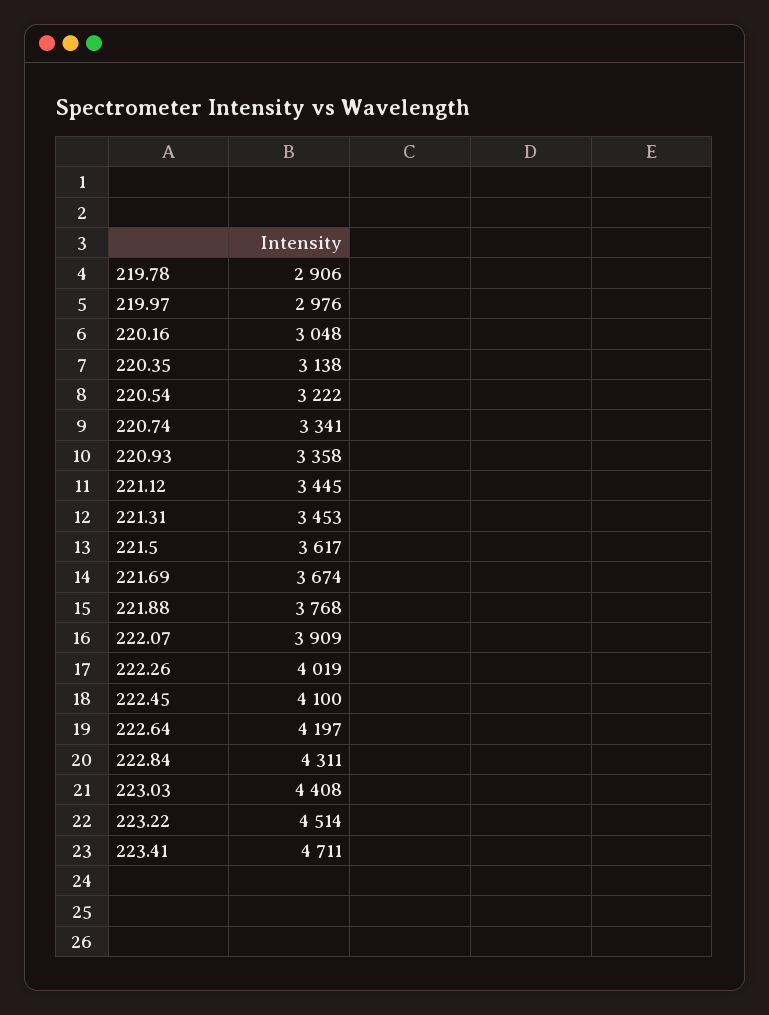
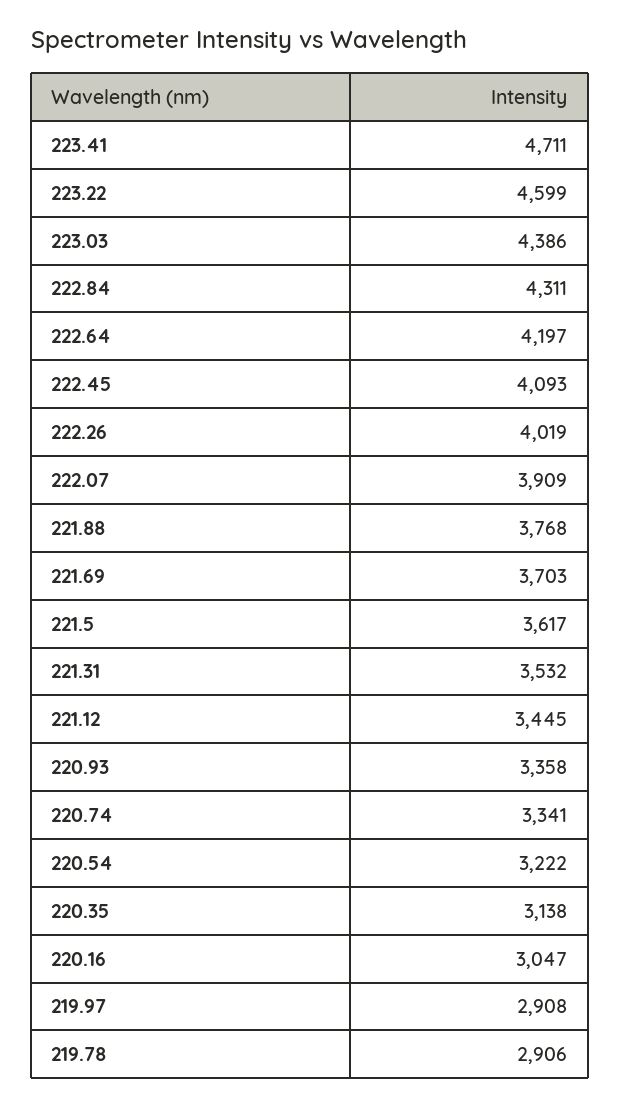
219.97: 2976 -> 2908
220.16: 3048 -> 3047
221.31: 3453 -> 3532
221.69: 3674 -> 3703
222.45: 4100 -> 4093
223.03: 4408 -> 4386
223.22: 4514 -> 4599

